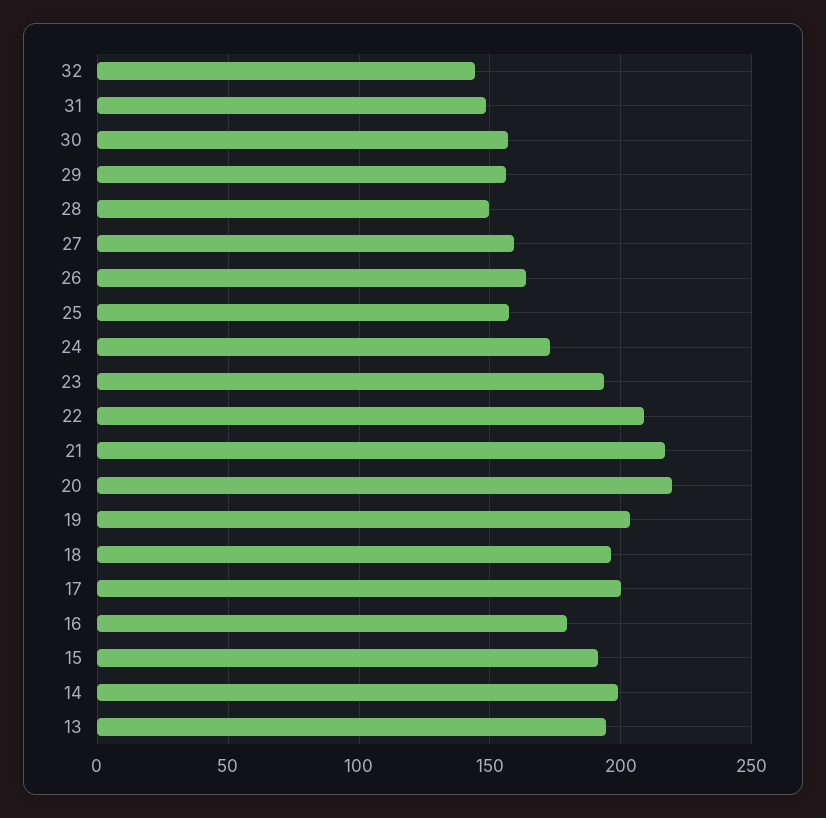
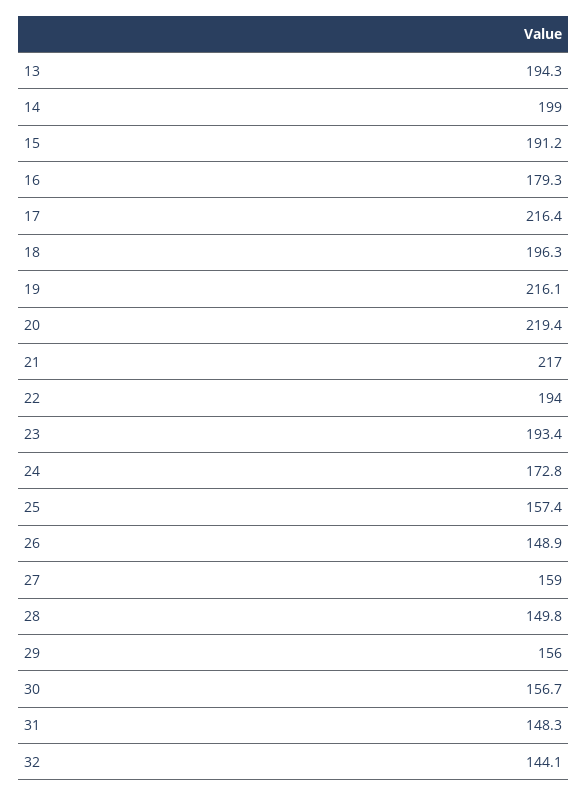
26: 165 -> 148.9
22: 210 -> 194
19: 205 -> 216.1
17: 200 -> 216.4

